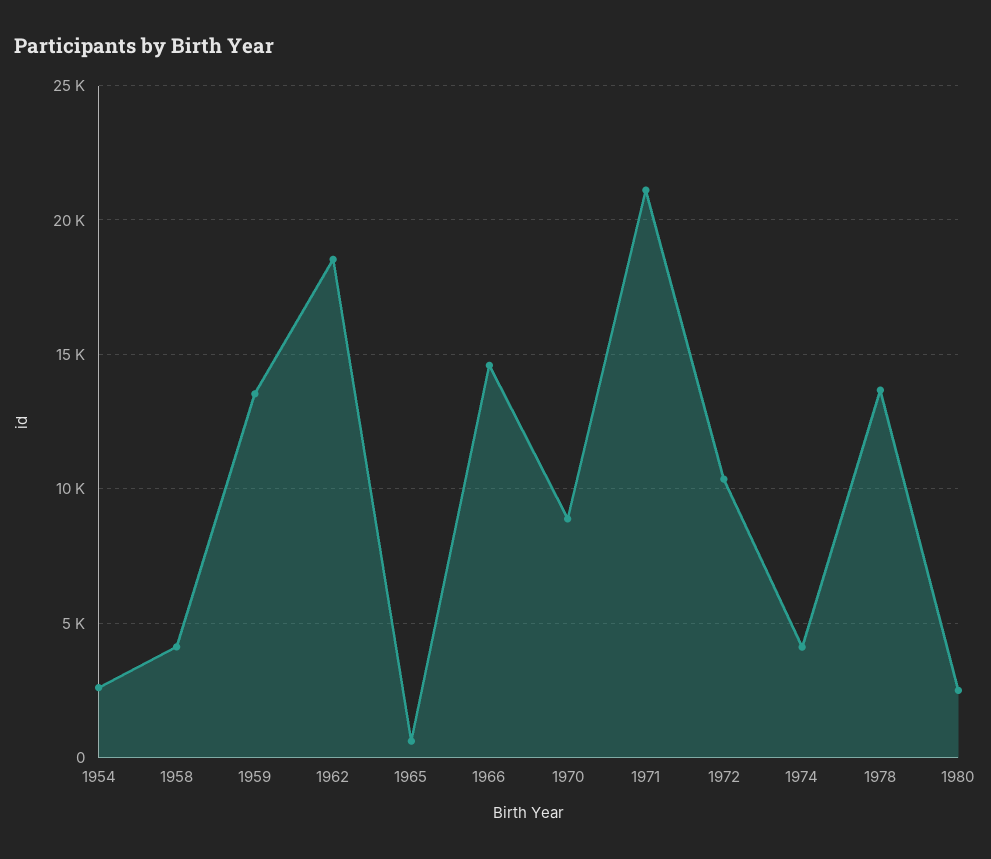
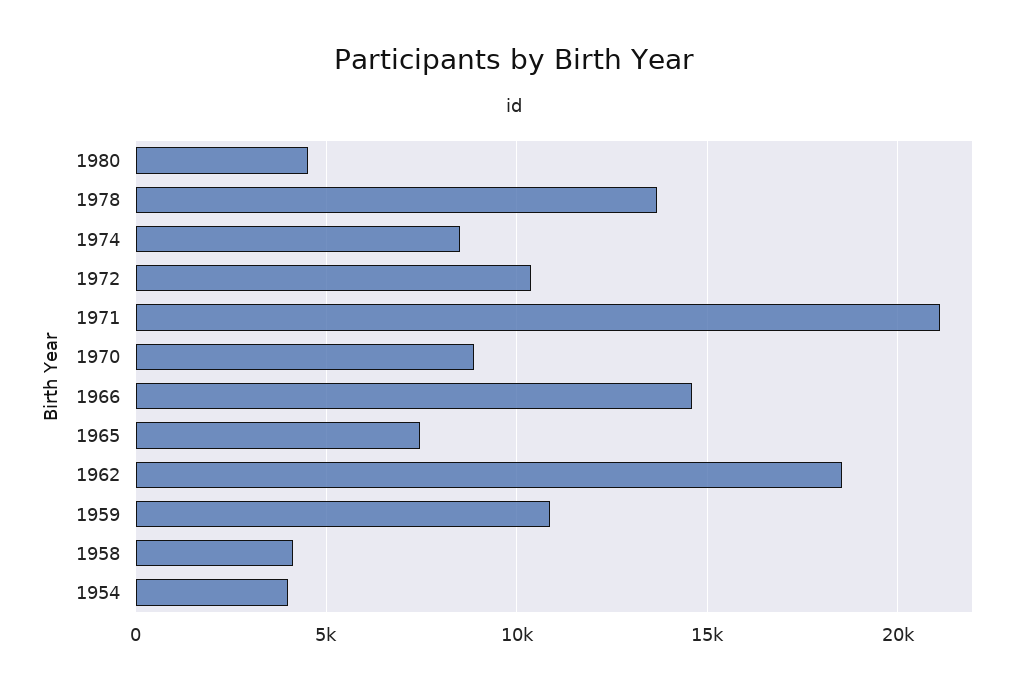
1954: 2500 -> 4000
1959: 13500 -> 11000
1965: 500 -> 7500
1974: 4000 -> 8500
1980: 2500 -> 4500

